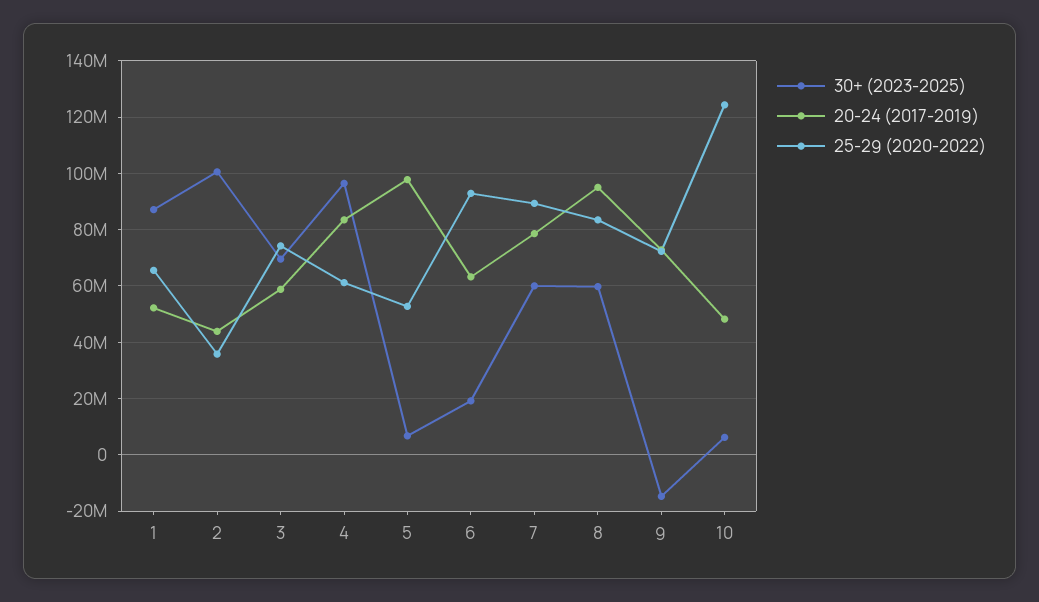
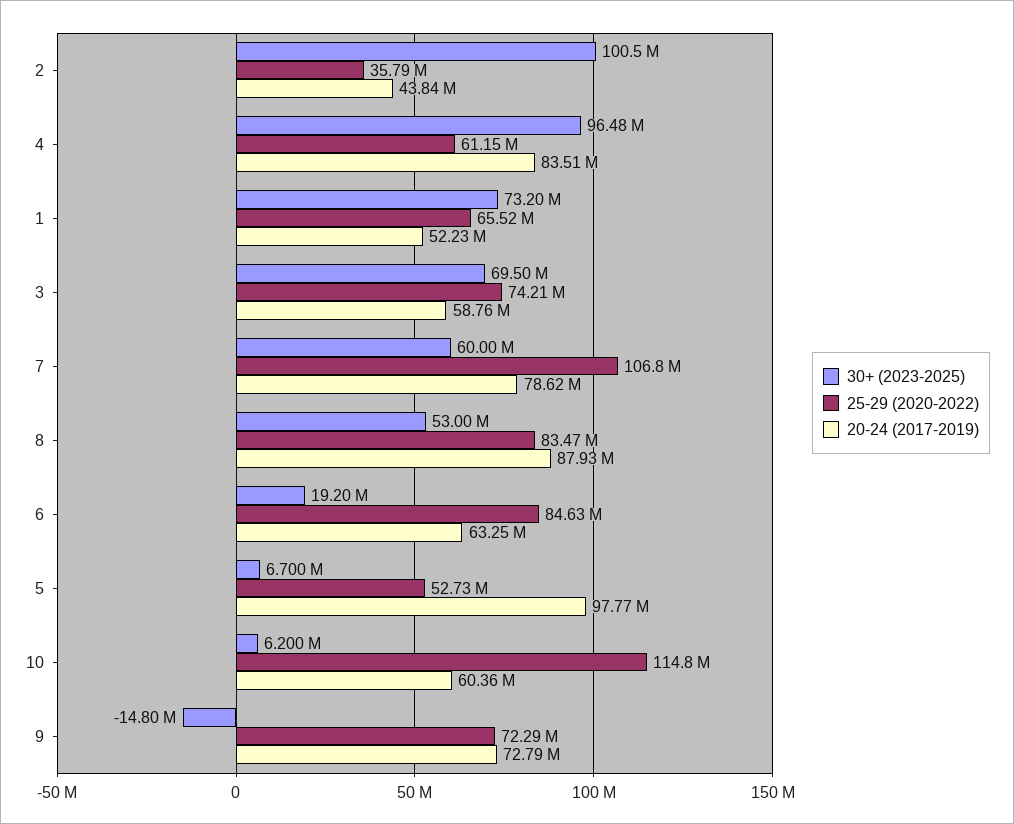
30+ (2023-2025), 1: 87500000 -> 73200000
25-29 (2020-2022), 6: 92500000 -> 84630000
25-29 (2020-2022), 7: 90000000 -> 106800000
30+ (2023-2025), 8: 60000000 -> 53000000
20-24 (2017-2019), 8: 95000000 -> 87930000
20-24 (2017-2019), 10: 47500000 -> 60360000
25-29 (2020-2022), 10: 125000000 -> 114800000

